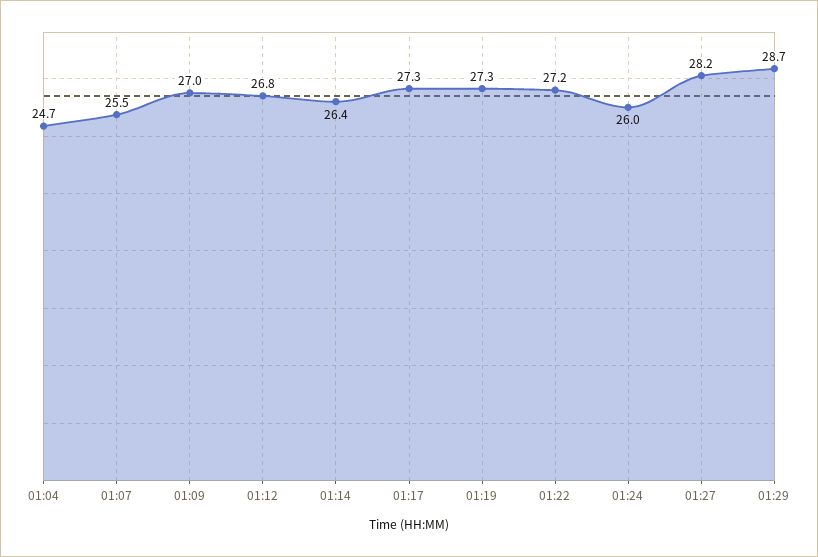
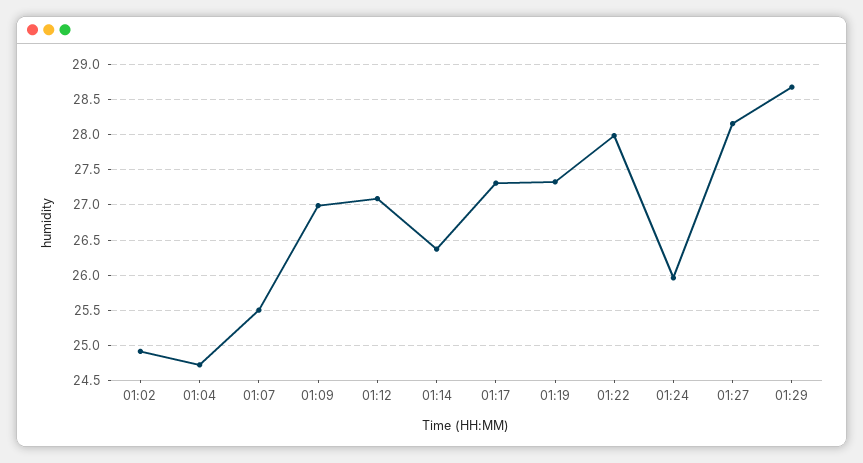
01:12: 26.8 -> 27.1
01:22: 27.2 -> 28
01:02: none -> 24.9

